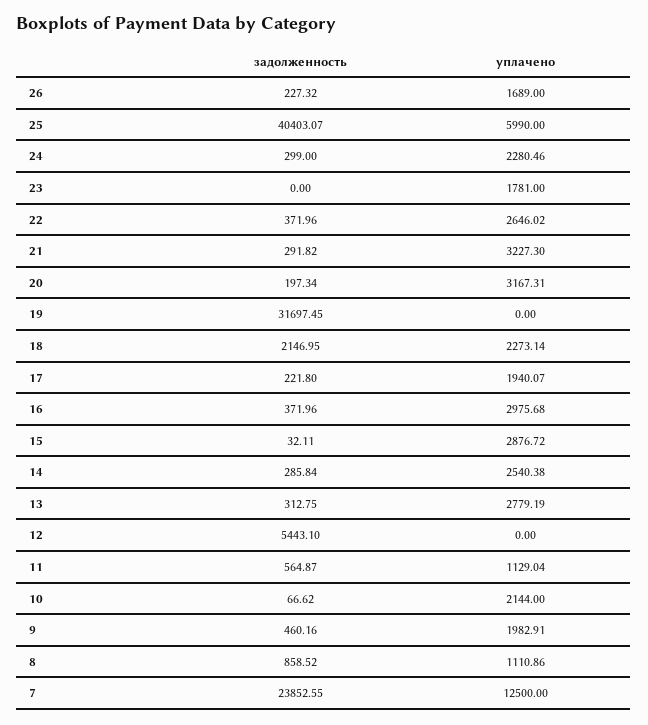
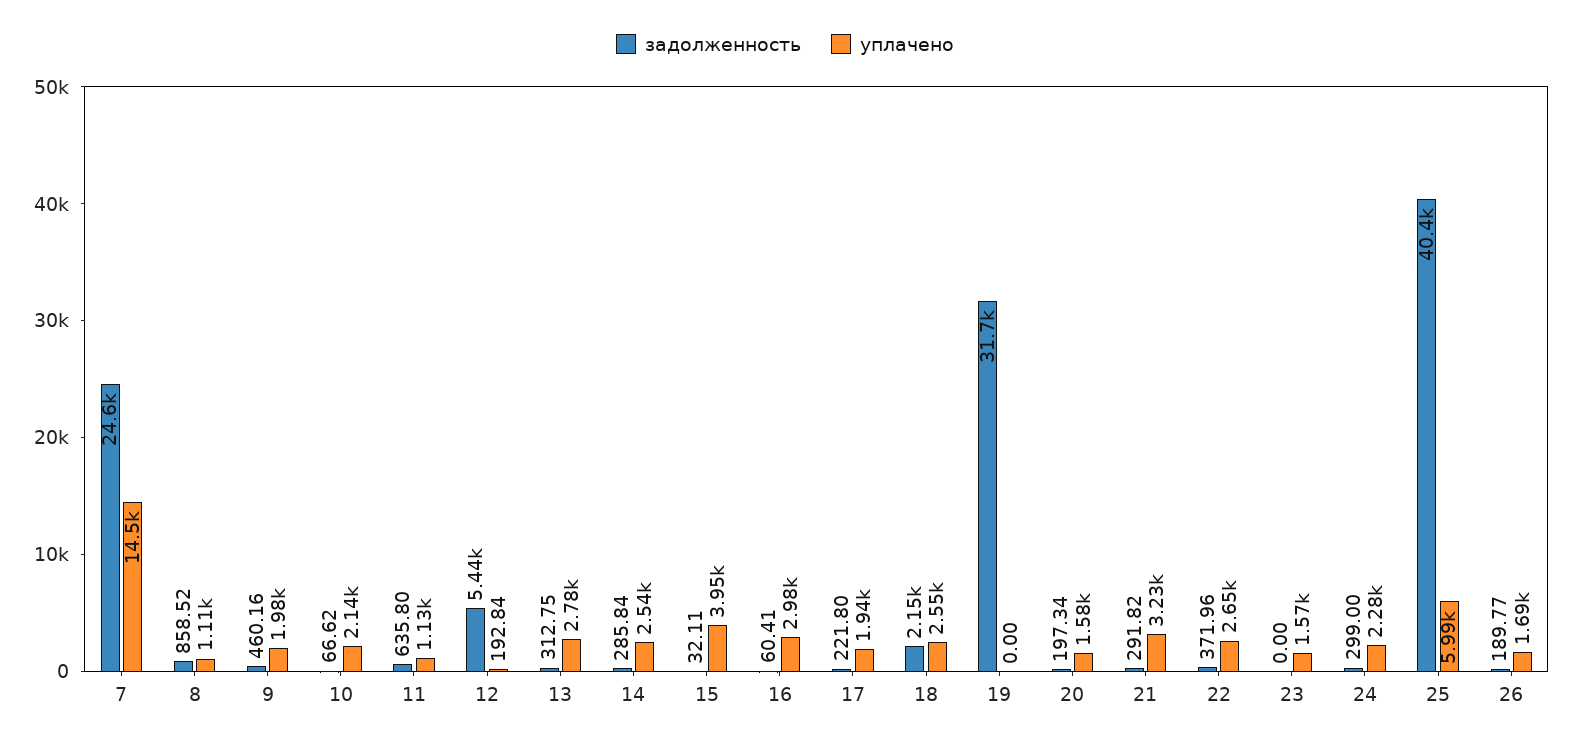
задолженность, 26: 227.32 -> 189.77
уплачено, 23: 1781 -> 1570
уплачено, 20: 3167.31 -> 1580
уплачено, 18: 2273.14 -> 2550
задолженность, 16: 371.96 -> 60.41
уплачено, 15: 2876.72 -> 3950
уплачено, 12: 0 -> 192.84
задолженность, 11: 564.87 -> 635.8
задолженность, 7: 23852.55 -> 24600
уплачено, 7: 12500 -> 14500

